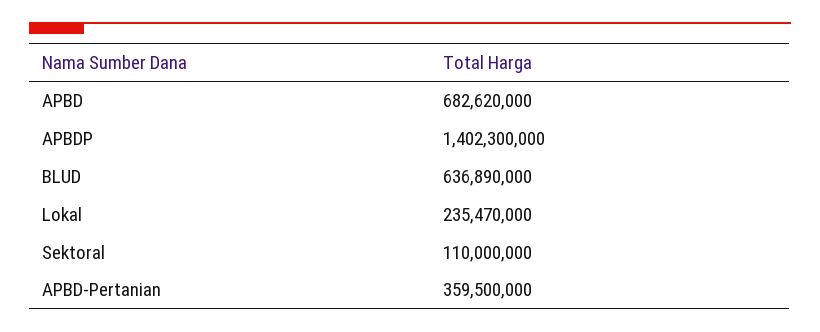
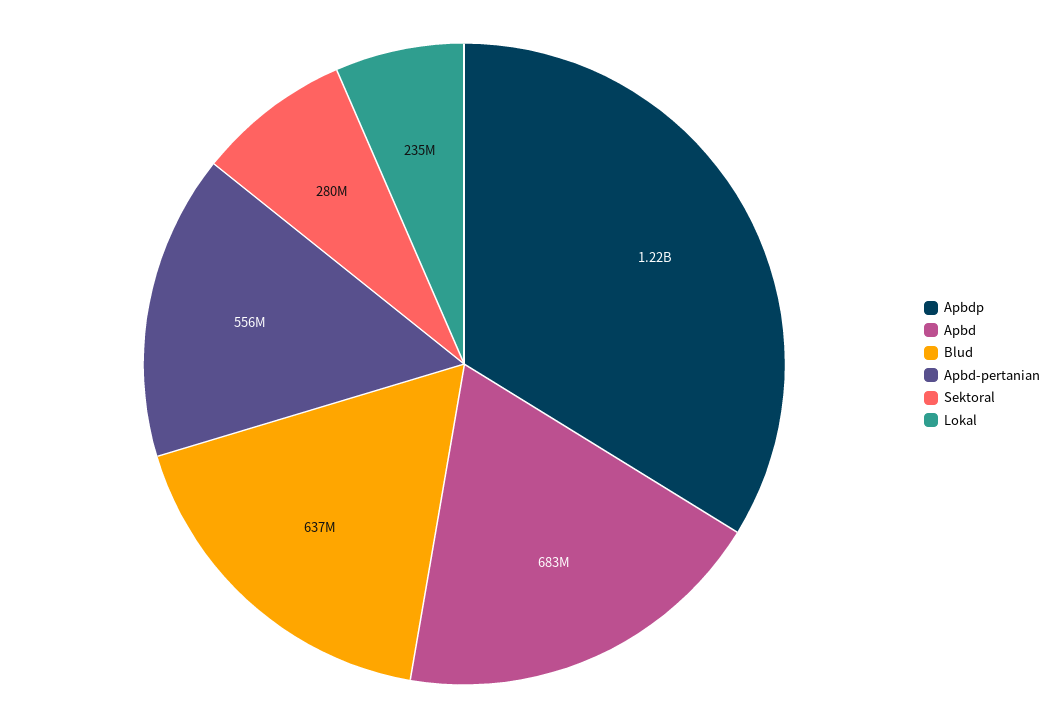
APBDP: 1402300000 -> 1220000000
Sektoral: 110000000 -> 280000000
APBD-Pertanian: 359500000 -> 556000000

